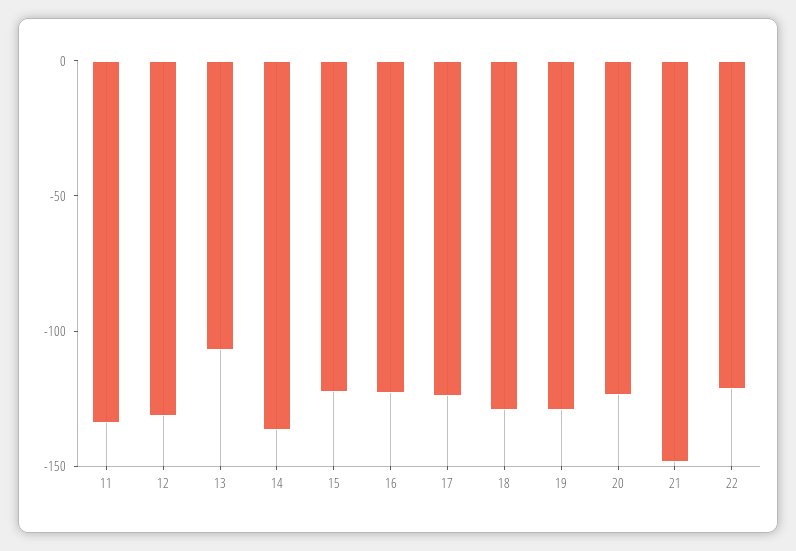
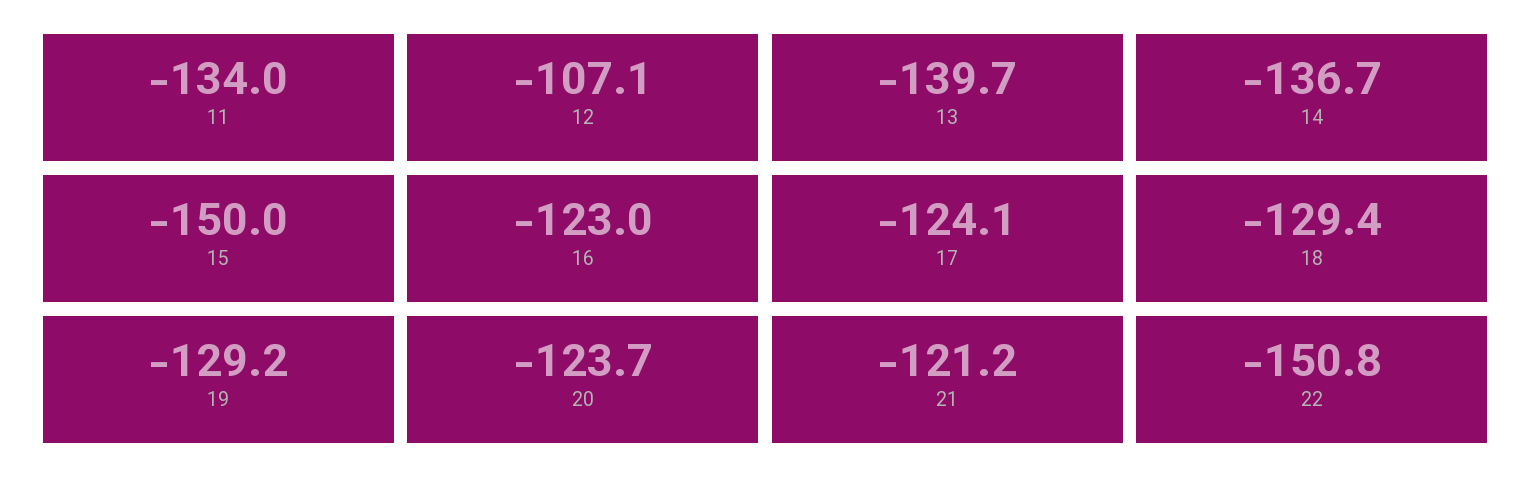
12: -130 -> -107.1
13: -110 -> -139.7
15: -120 -> -150
21: -150 -> -121.2
22: -120 -> -150.8

